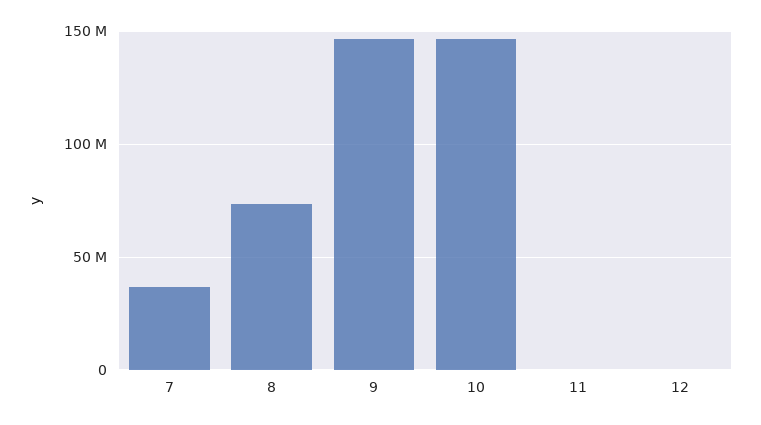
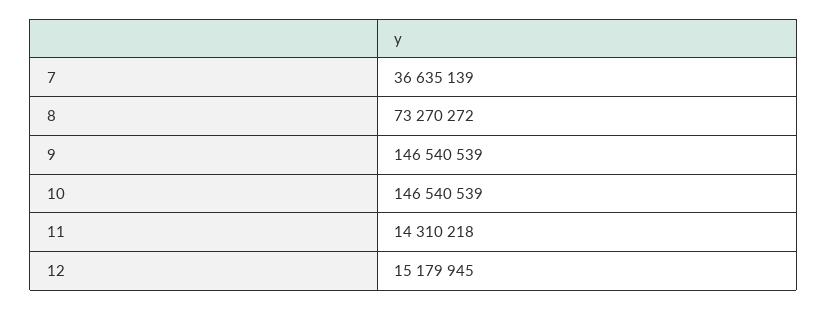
11: 0 -> 14310218
12: 0 -> 15179945

